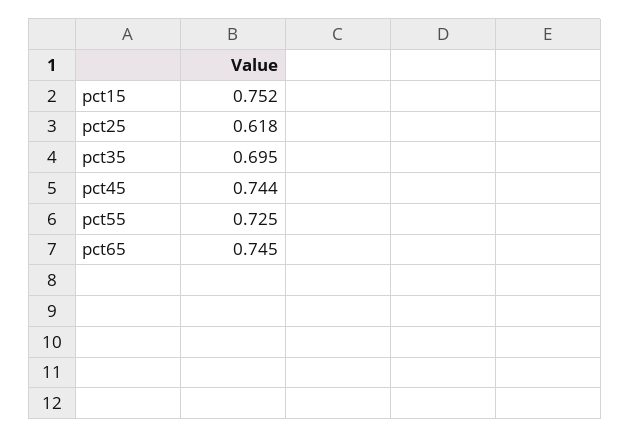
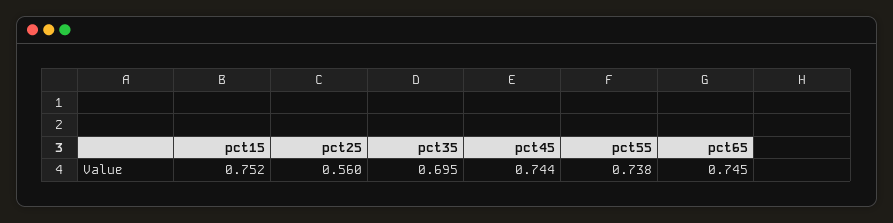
pct25: 0.618 -> 0.56
pct55: 0.725 -> 0.738

